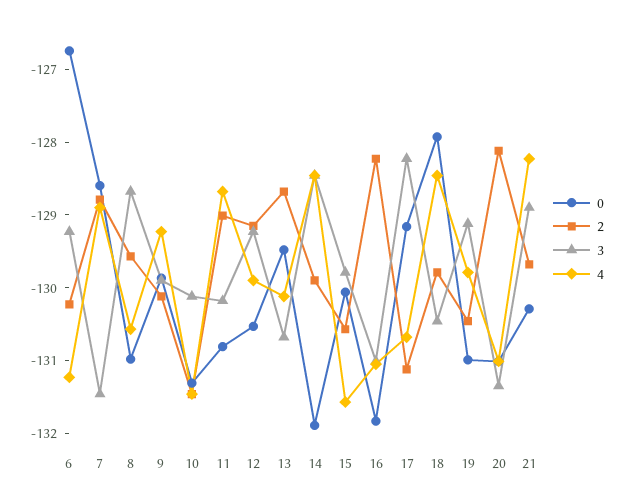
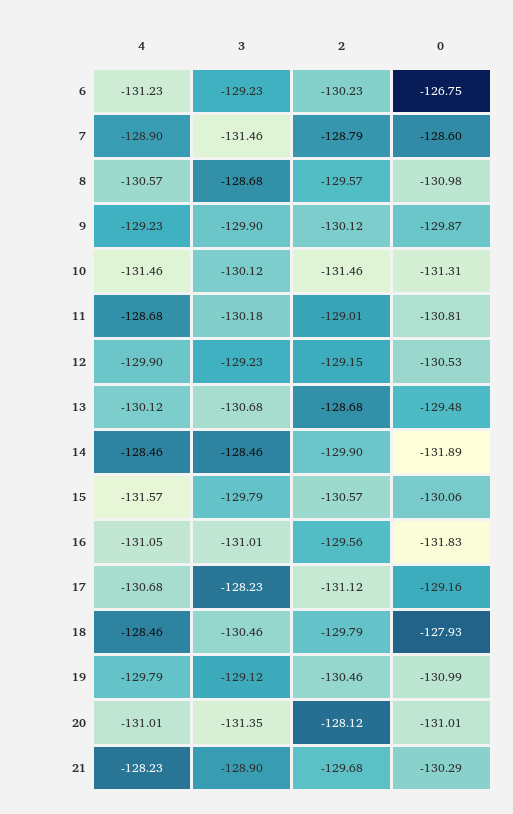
2, 16: -128.2 -> -129.56

